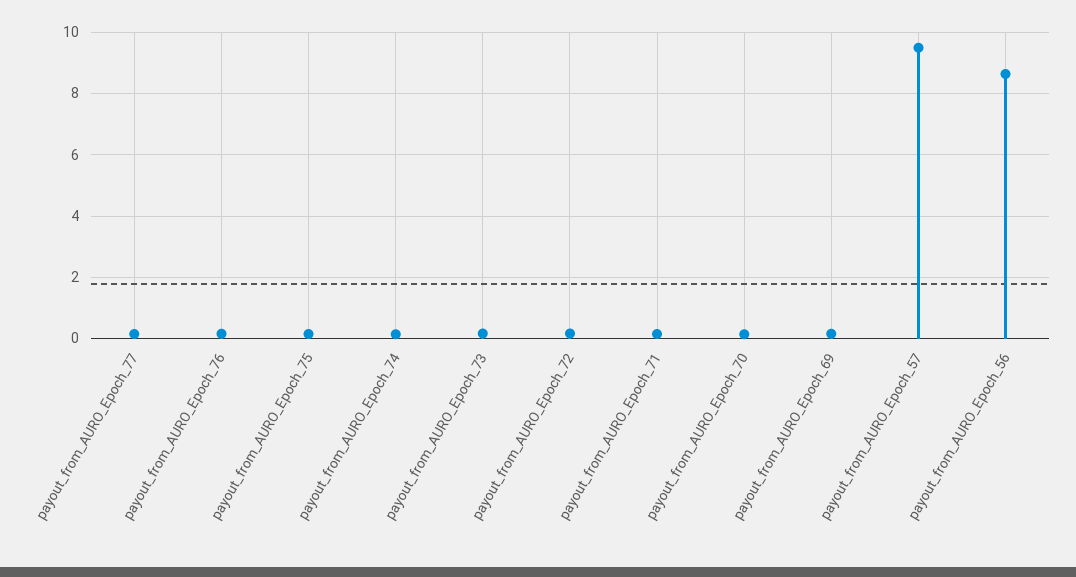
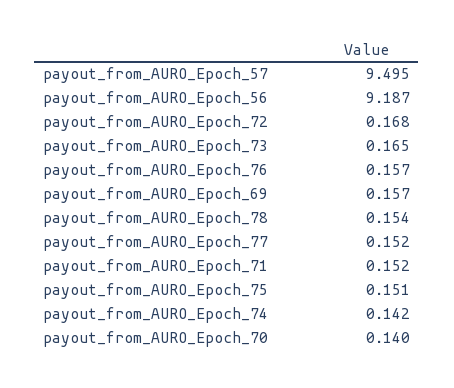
payout_from_AURO_Epoch_56: 8.6 -> 9.187
payout_from_AURO_Epoch_78: none -> 0.154

